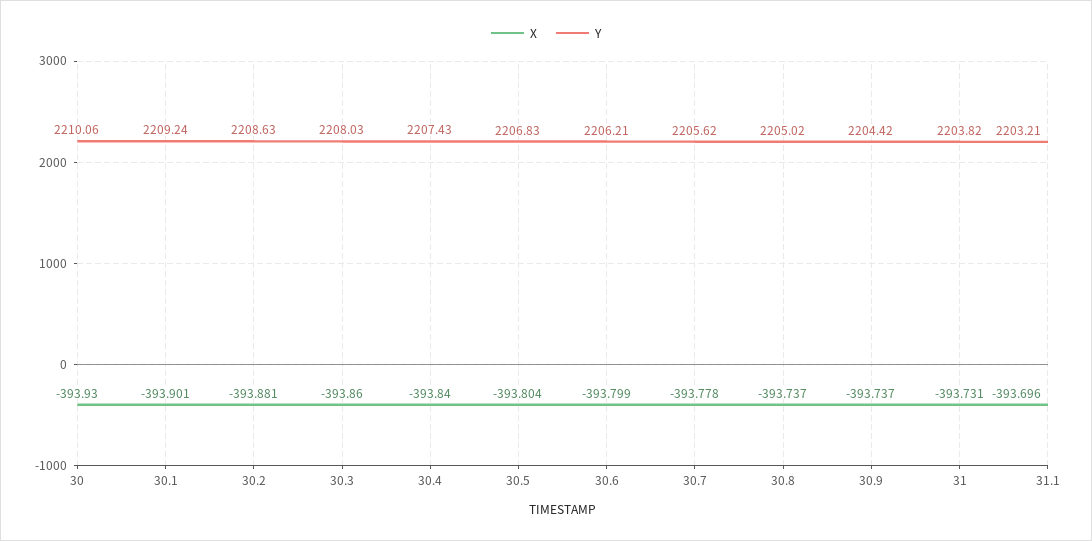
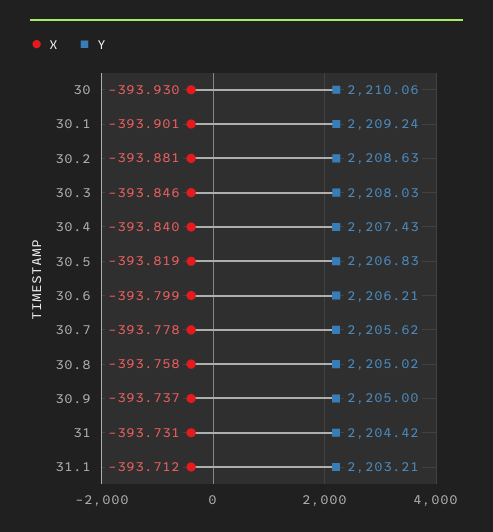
X, 30.3: -393.86 -> -393.846
X, 30.5: -393.804 -> -393.819
X, 30.8: -393.737 -> -393.758
Y, 30.9: 2204.42 -> 2205
Y, 31: 2203.82 -> 2204.42
X, 31.1: -393.696 -> -393.712

